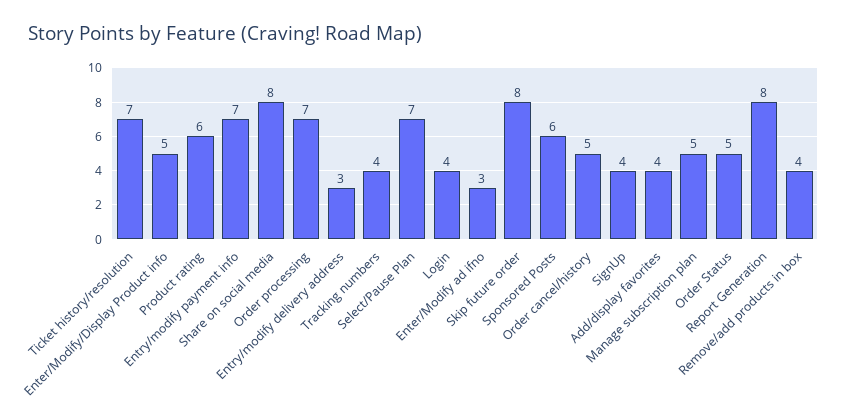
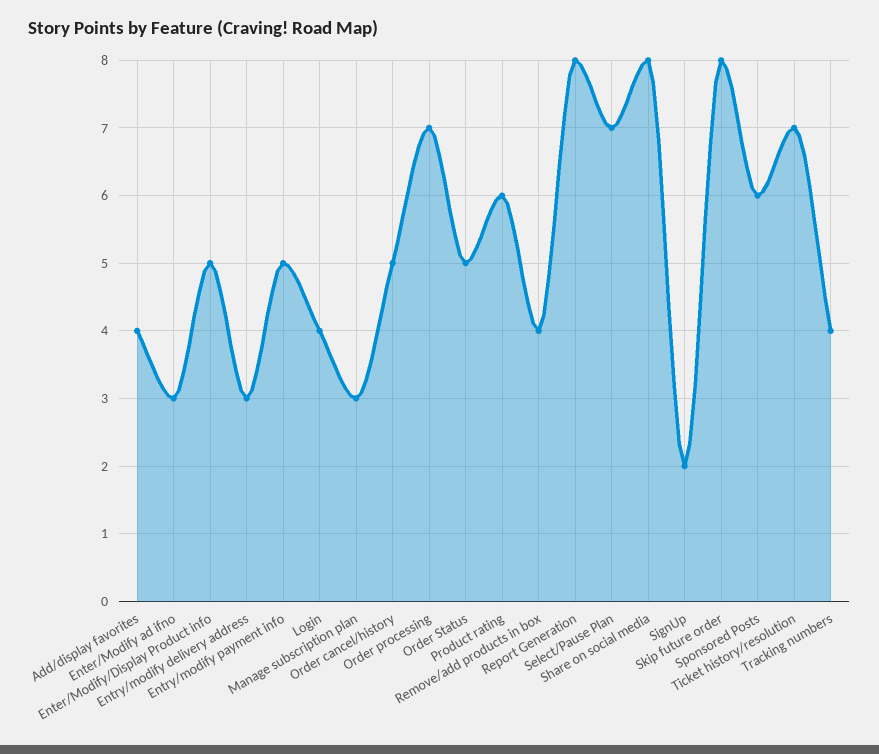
Entry/modify payment info: 7 -> 5
SignUp: 4 -> 2
Manage subscription plan: 5 -> 3

